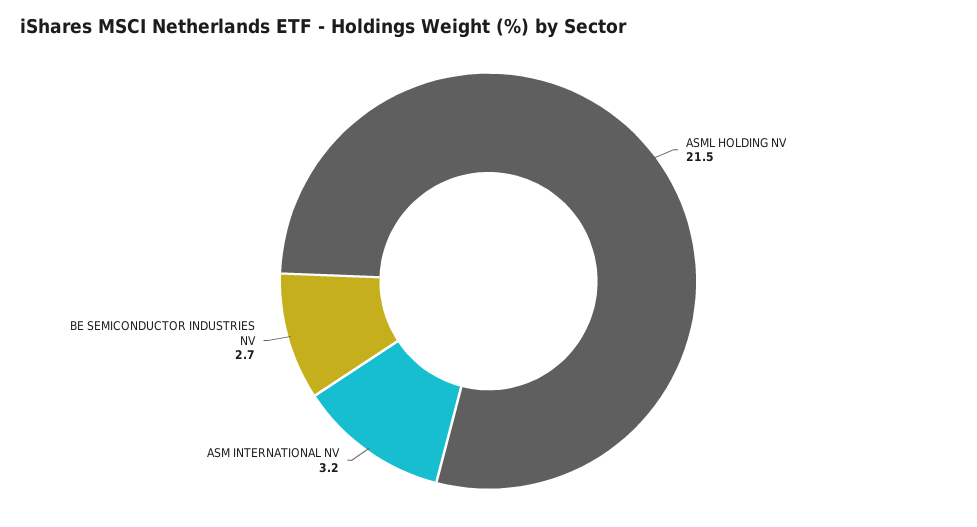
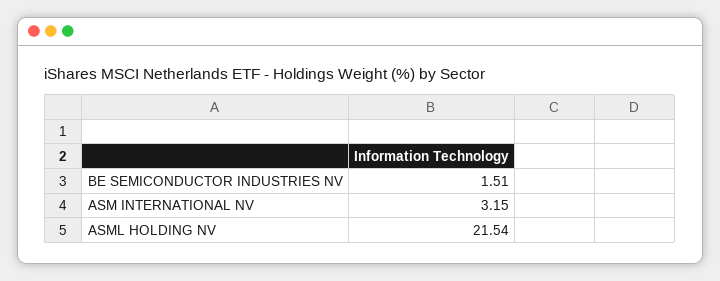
BE SEMICONDUCTOR INDUSTRIES NV: 2.7 -> 1.51

